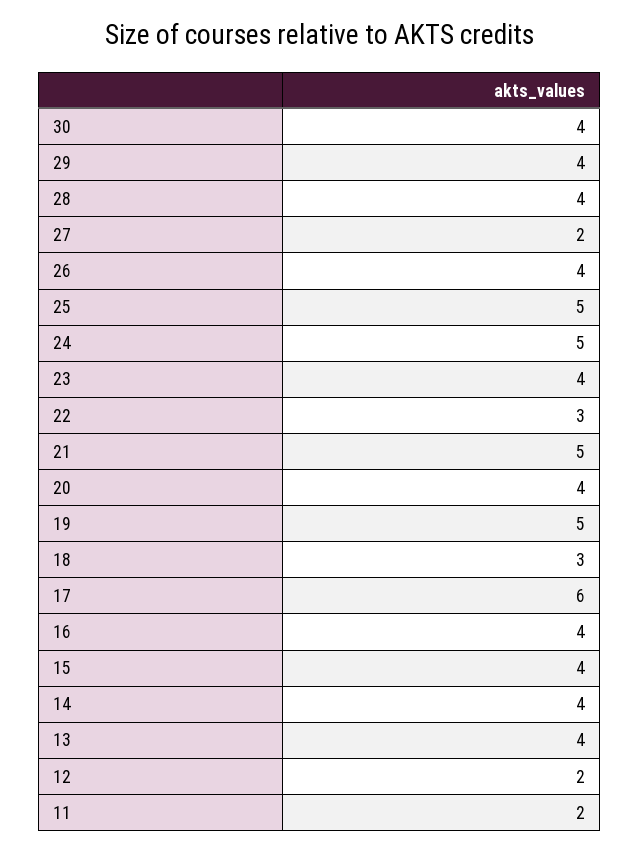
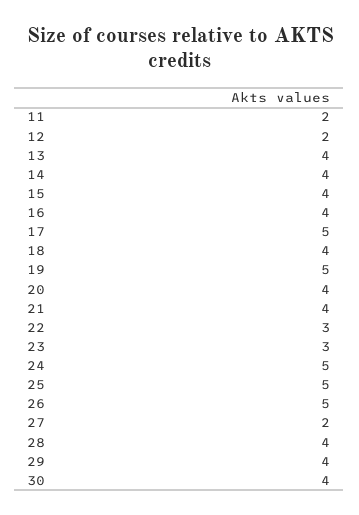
26: 4 -> 5
23: 4 -> 3
21: 5 -> 4
18: 3 -> 4
17: 6 -> 5

